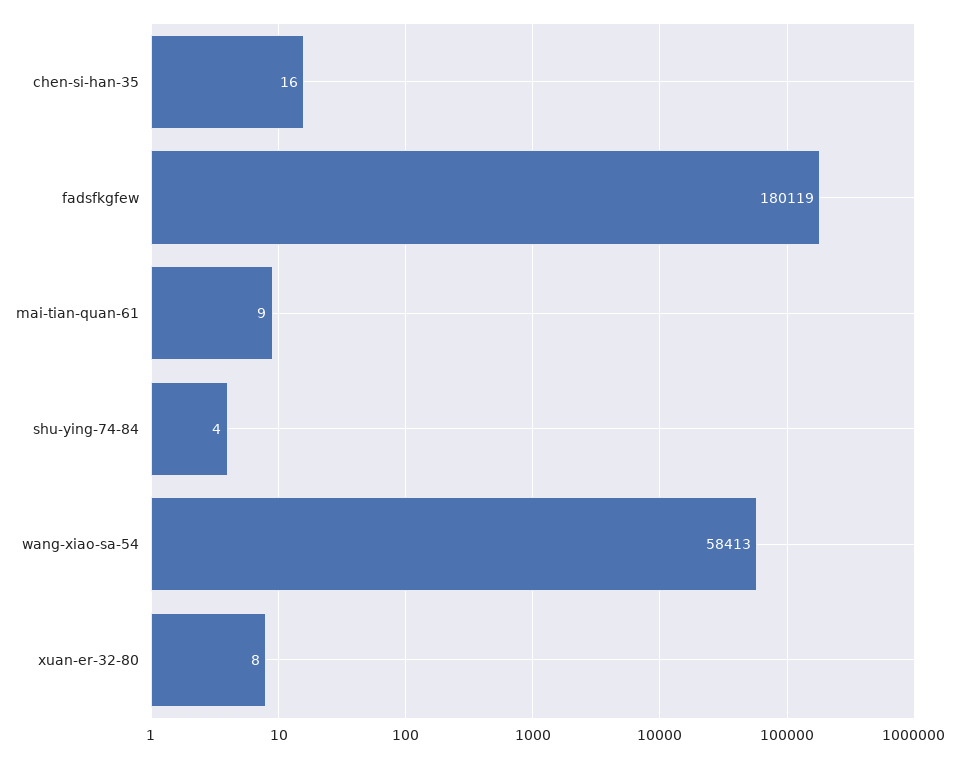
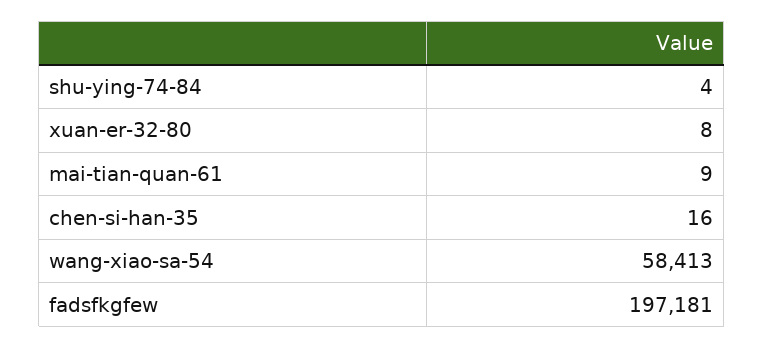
fadsfkgfew: 180119 -> 197181

